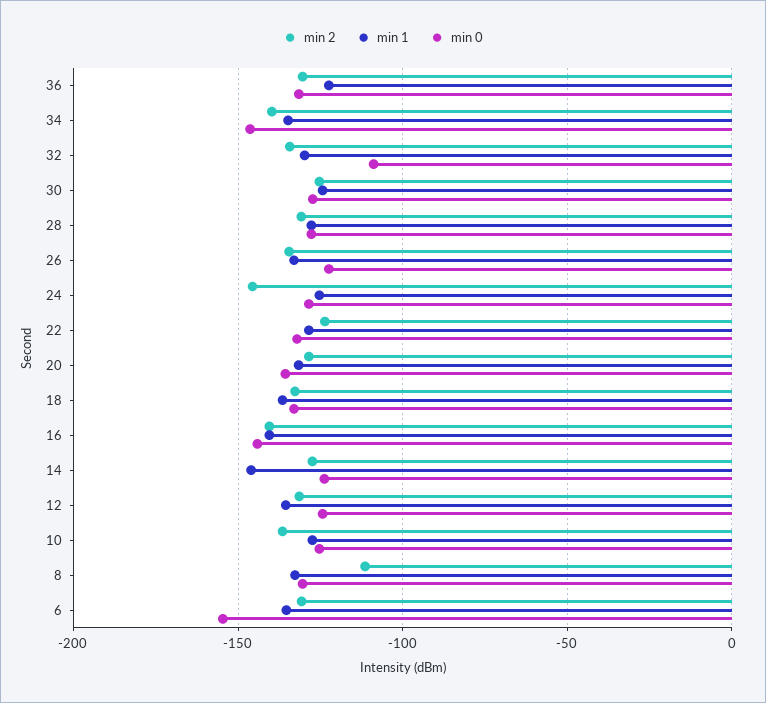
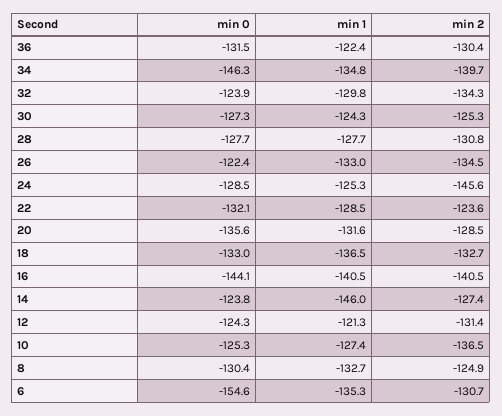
min 0, 32: -110 -> -123.9
min 1, 12: -135 -> -121.3
min 2, 8: -110 -> -124.9

